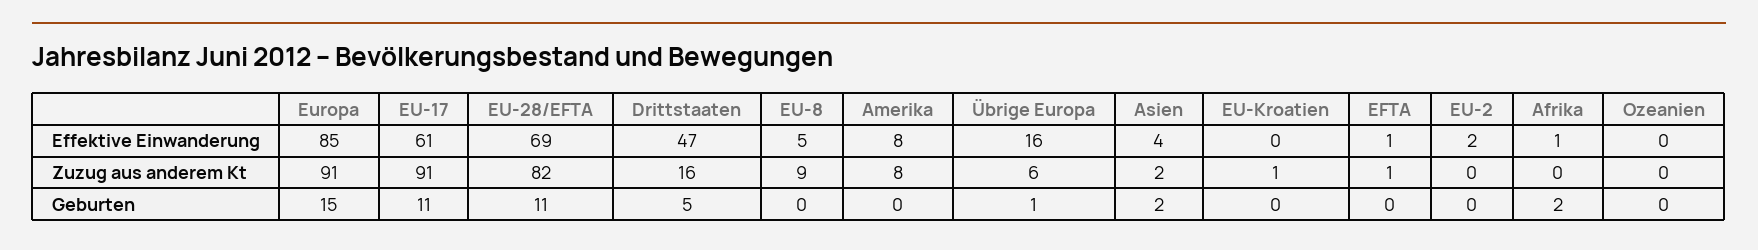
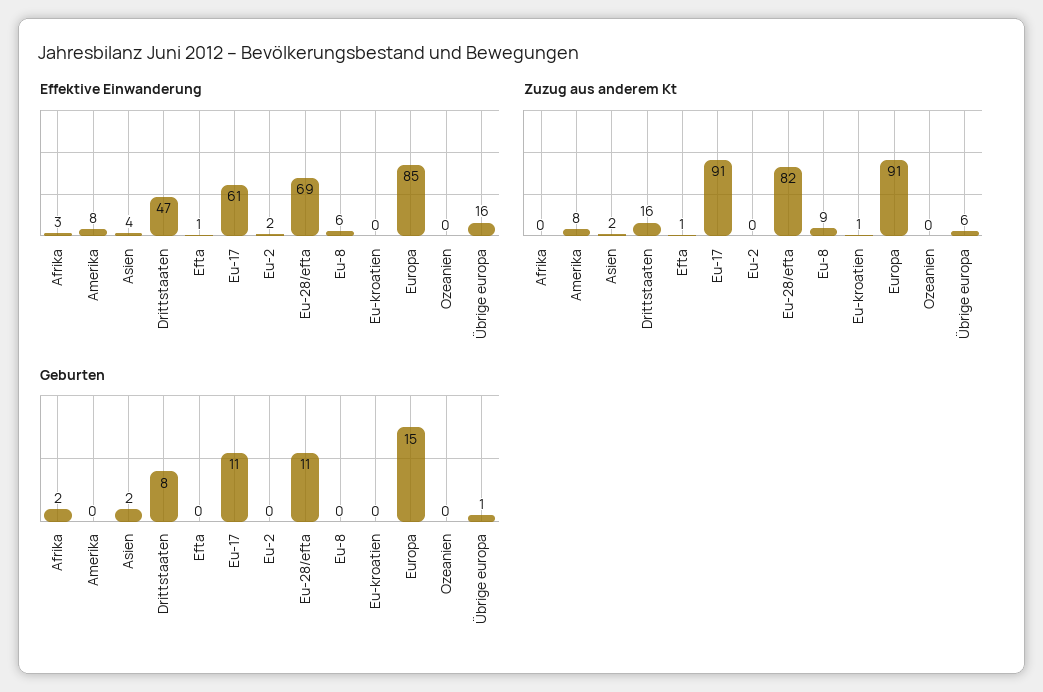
Effektive Einwanderung, EU-8: 5 -> 6
Effektive Einwanderung, Afrika: 1 -> 3
Geburten, Drittstaaten: 5 -> 8

